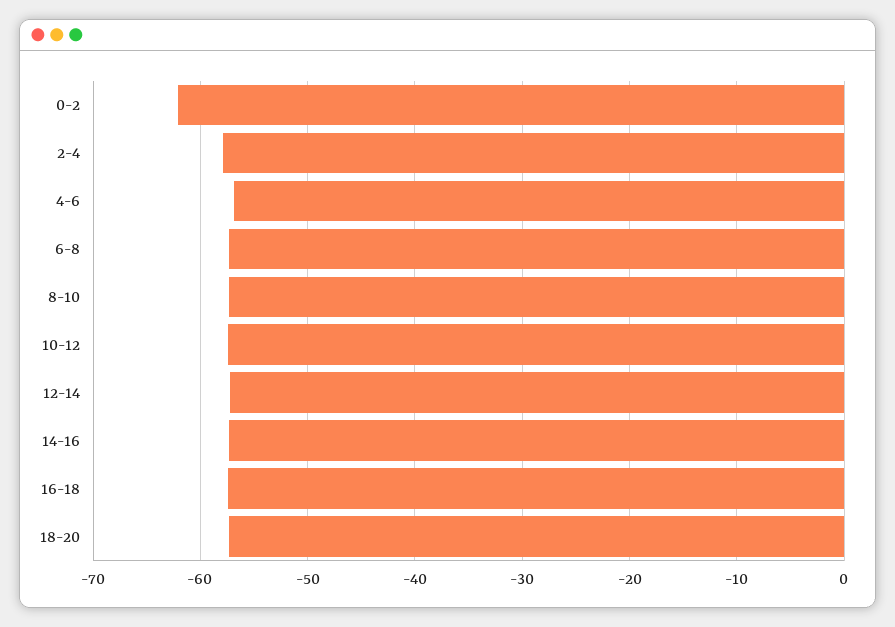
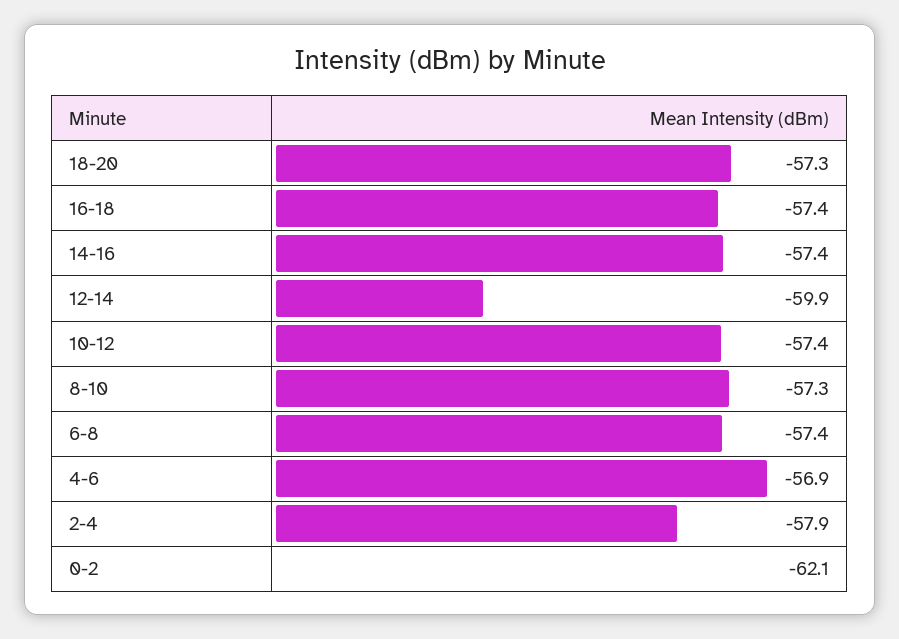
12-14: -57 -> -59.9

